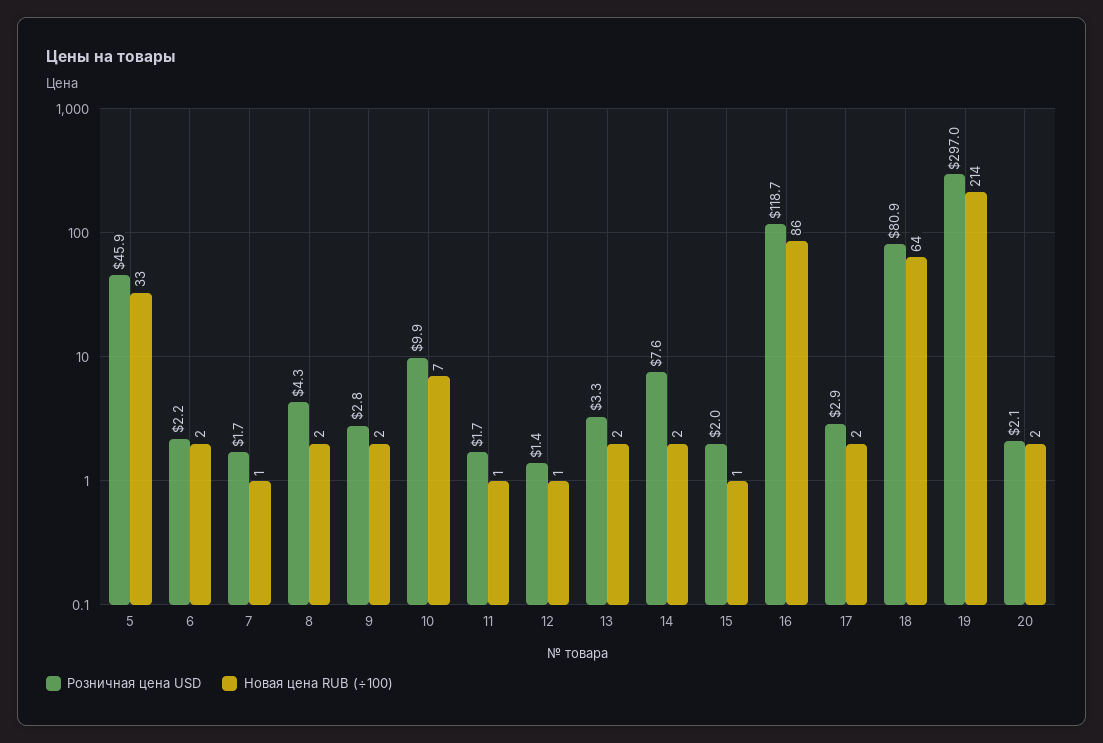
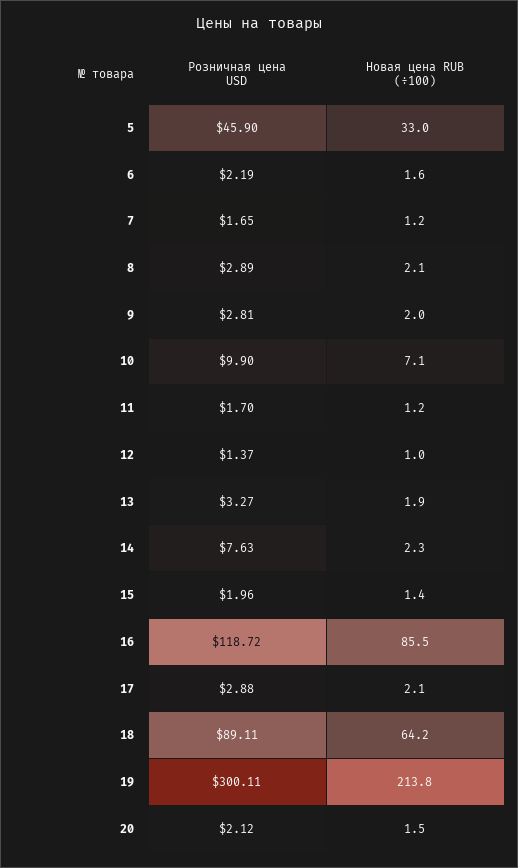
Розничная цена USD, 8: 4.3 -> 2.89
Розничная цена USD, 18: 80.9 -> 89.11
Розничная цена USD, 19: 297 -> 300.11

